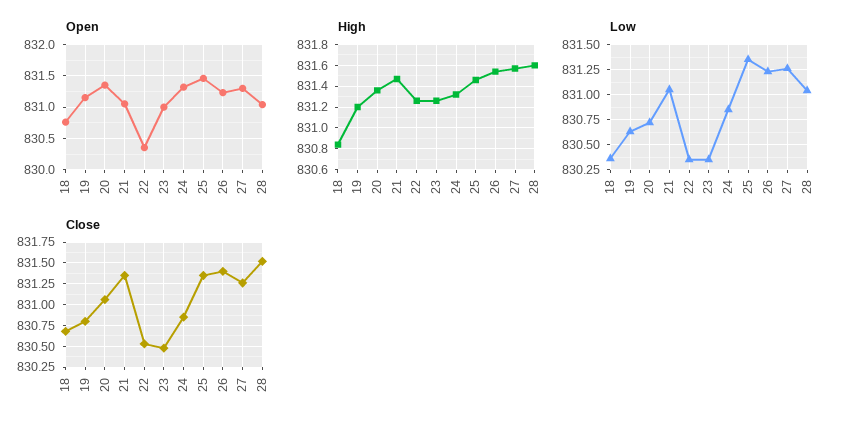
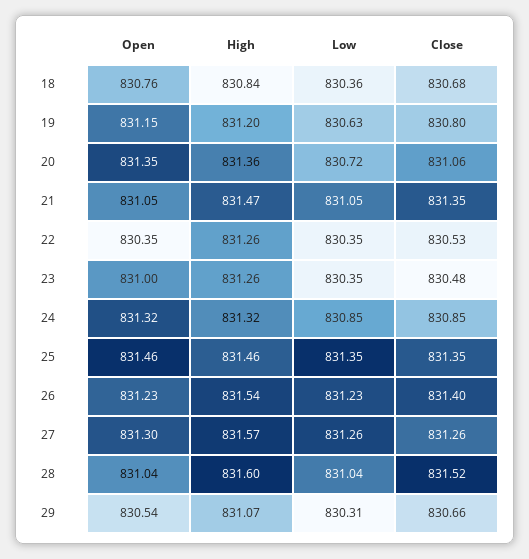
Open, 29: none -> 830.54
High, 29: none -> 831.07
Low, 29: none -> 830.31
Close, 29: none -> 830.66

